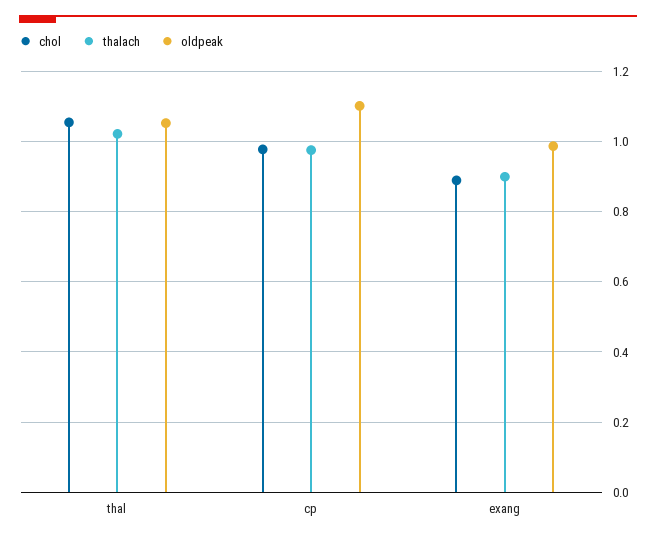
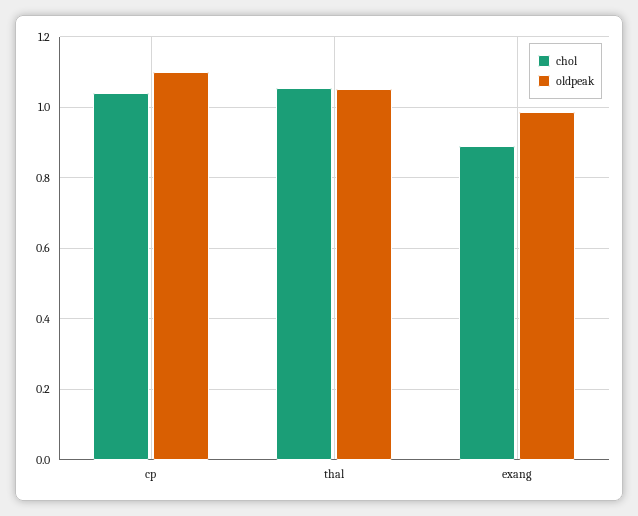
thalach, thal: 1.02 -> none
chol, cp: 0.98 -> 1.04
thalach, cp: 0.98 -> none
thalach, exang: 0.9 -> none

